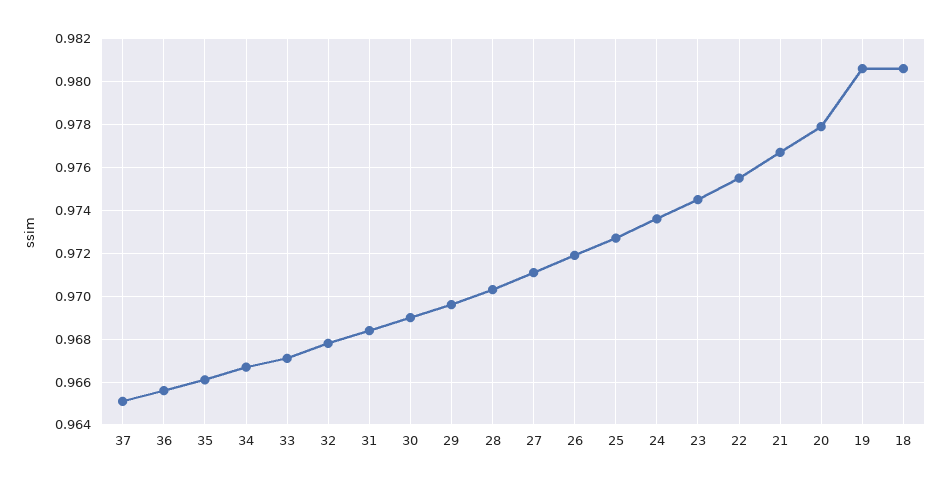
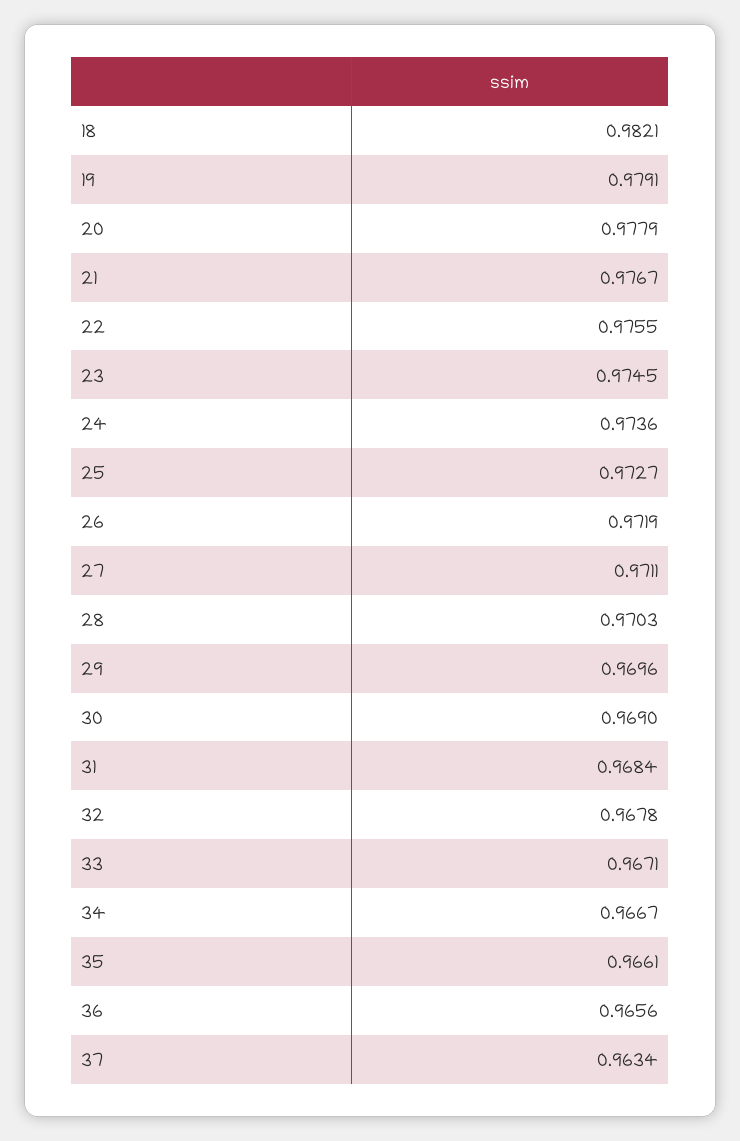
37: 0.965 -> 0.9634
19: 0.9805 -> 0.9791
18: 0.9805 -> 0.9821

